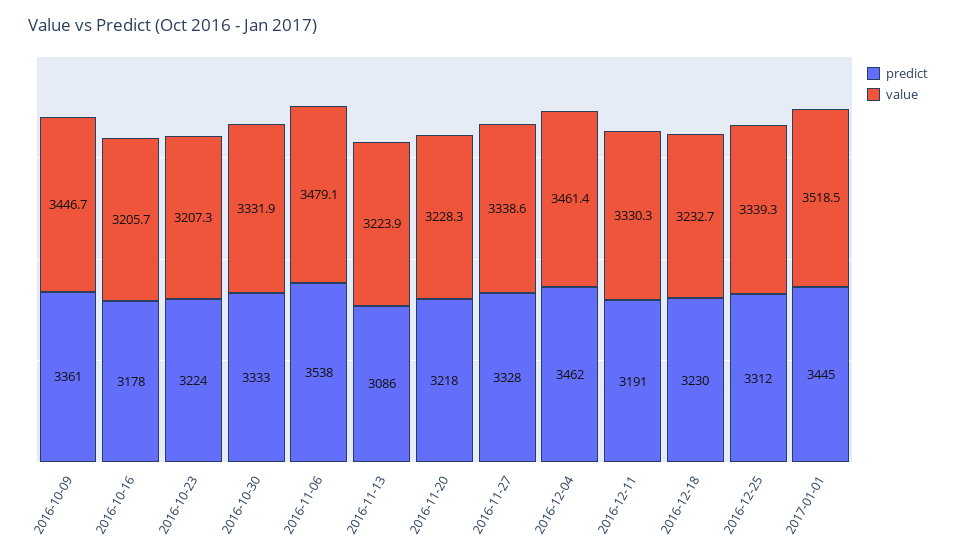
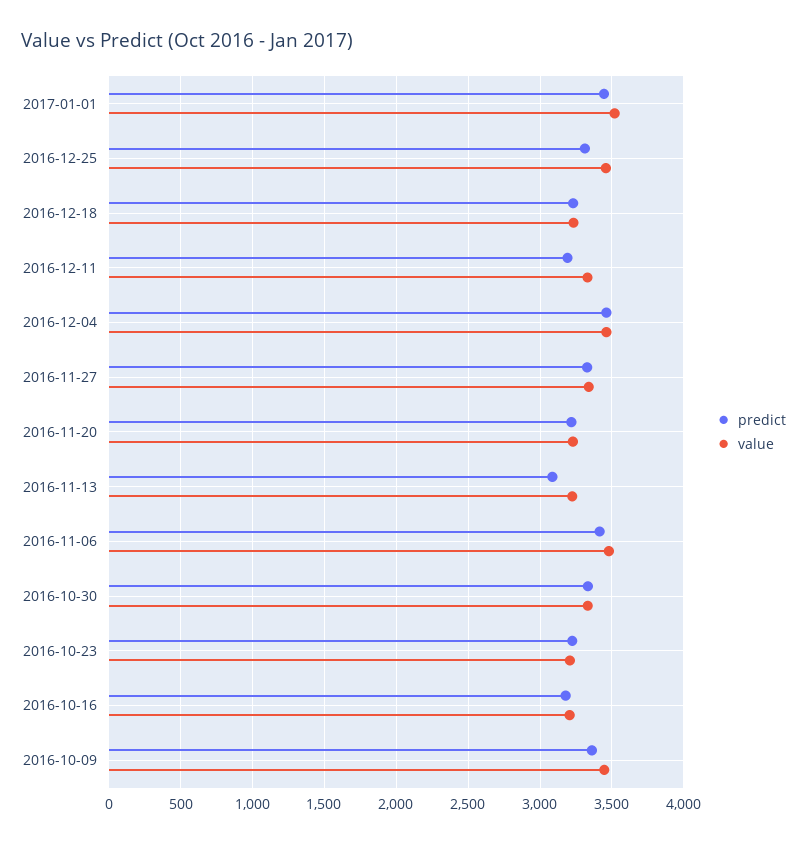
predict, 2016-11-06: 3538 -> 3400
value, 2016-12-25: 3339.3 -> 3450

